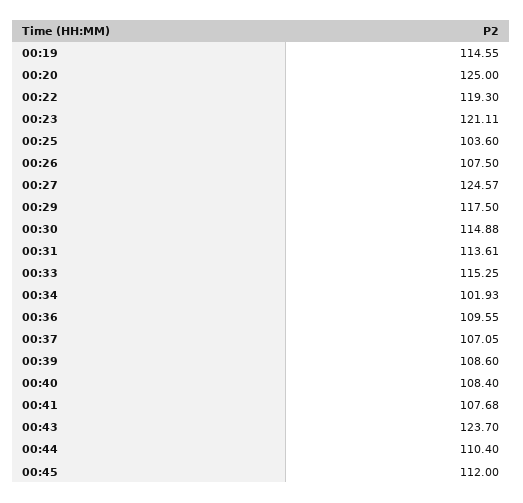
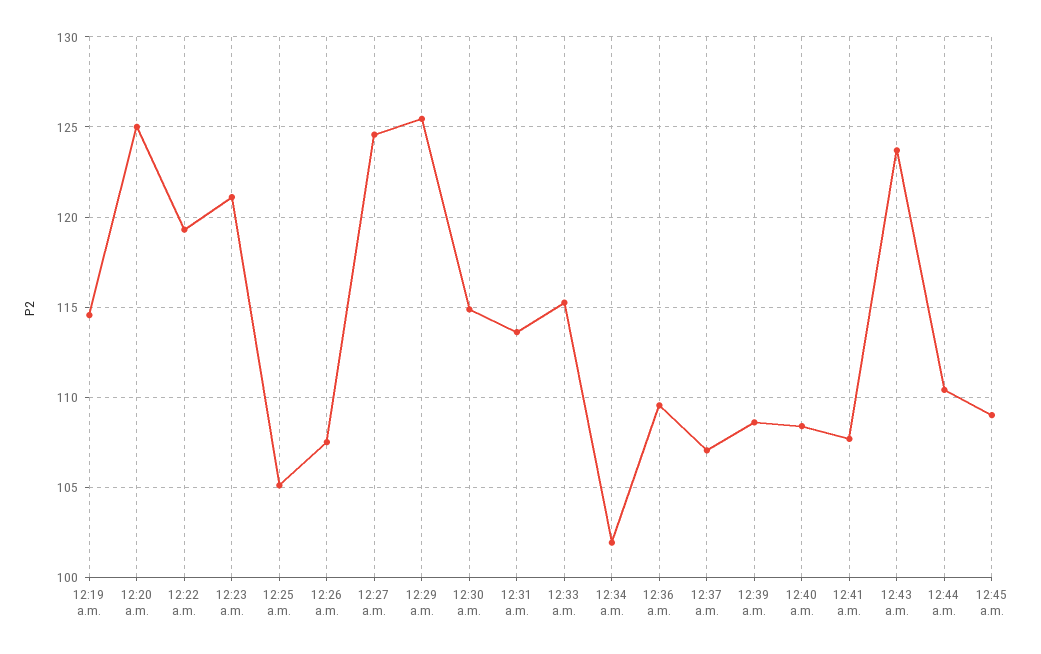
00:25: 103.6 -> 105
00:29: 117.5 -> 125.5
00:45: 112 -> 109

